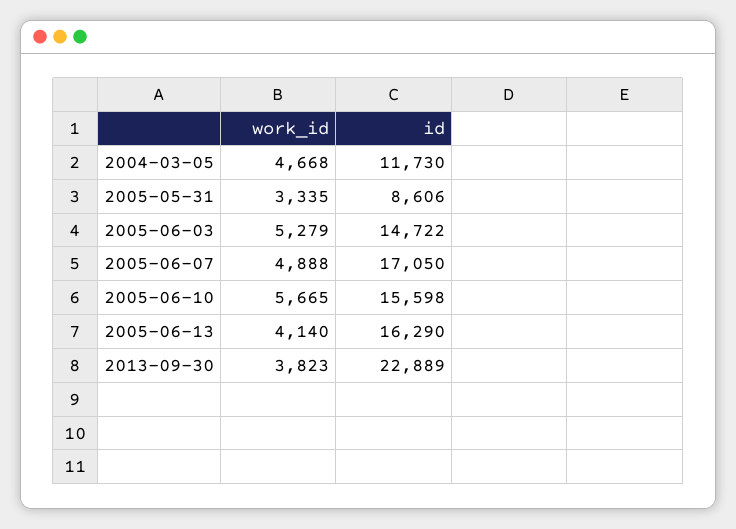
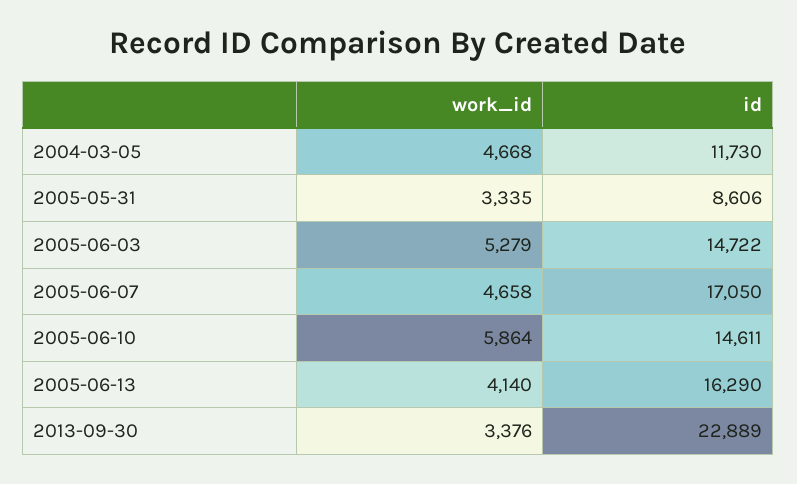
work_id, 2005-06-07: 4888 -> 4658
work_id, 2005-06-10: 5665 -> 5864
id, 2005-06-10: 15598 -> 14611
work_id, 2013-09-30: 3823 -> 3376

